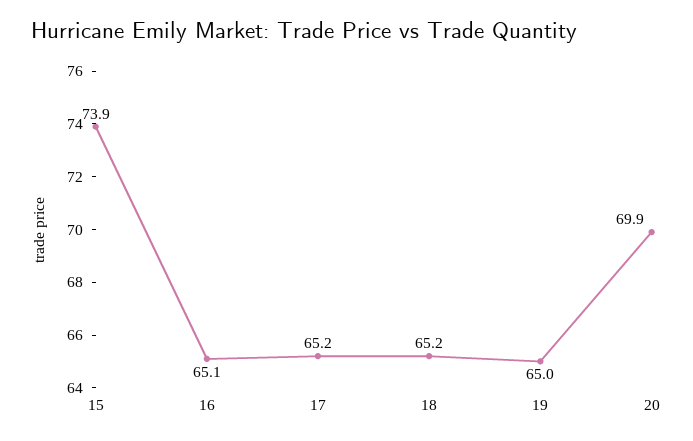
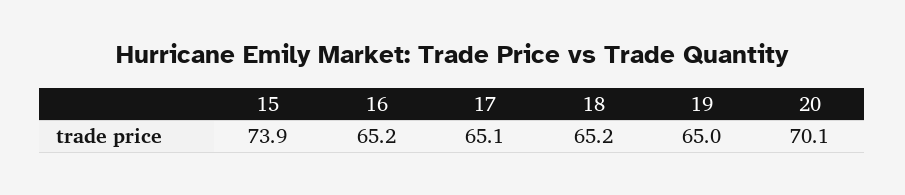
16: 65.1 -> 65.2
17: 65.2 -> 65.1
20: 69.9 -> 70.1

